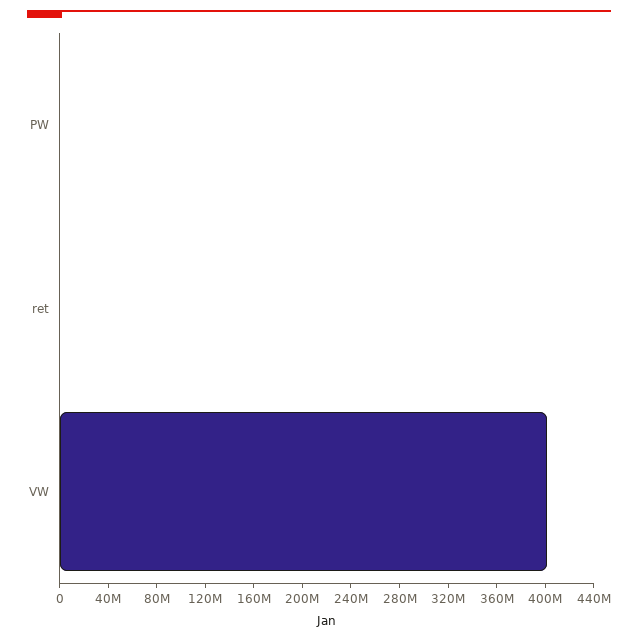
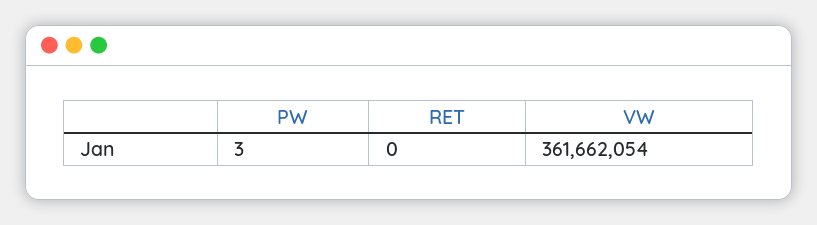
VW: 400000000 -> 361662054

